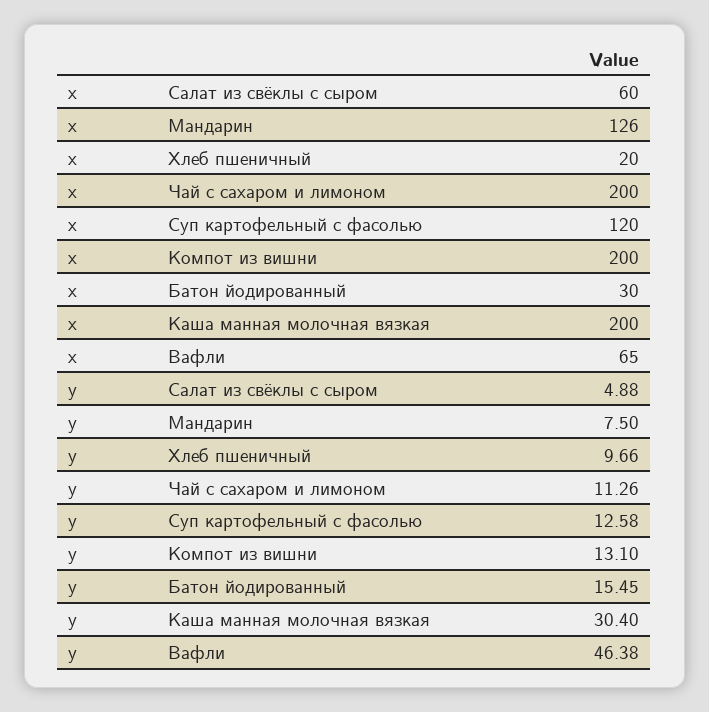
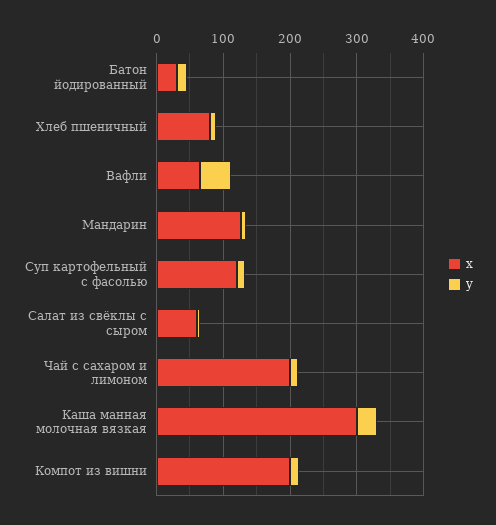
x, Хлеб пшеничный: 20 -> 80
x, Каша манная молочная вязкая: 200 -> 300

